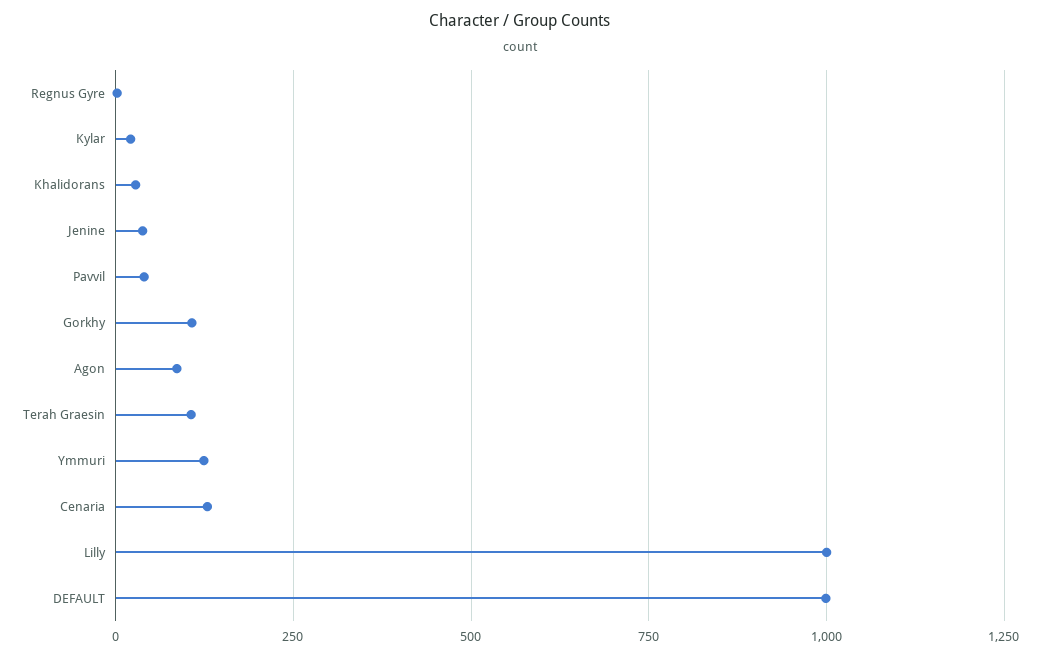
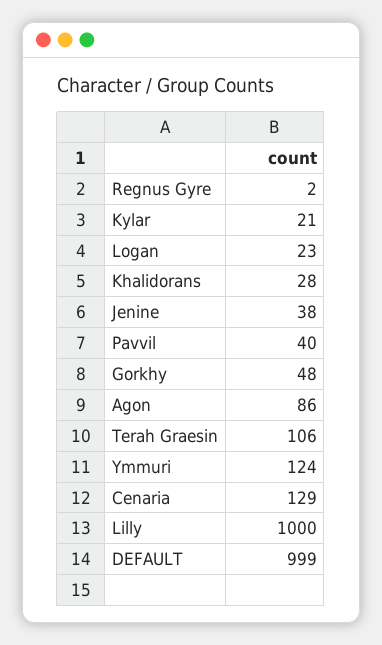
Gorkhy: 100 -> 48
Logan: none -> 23

